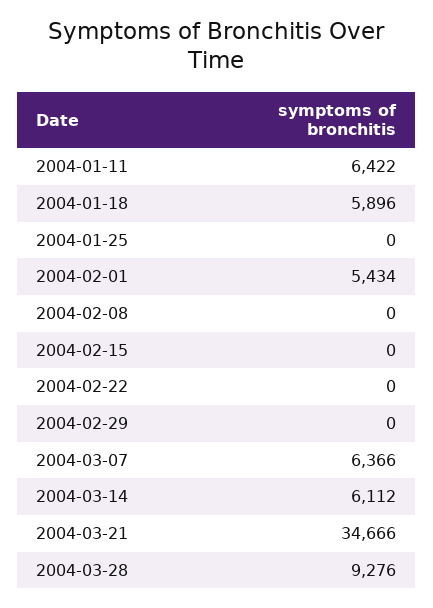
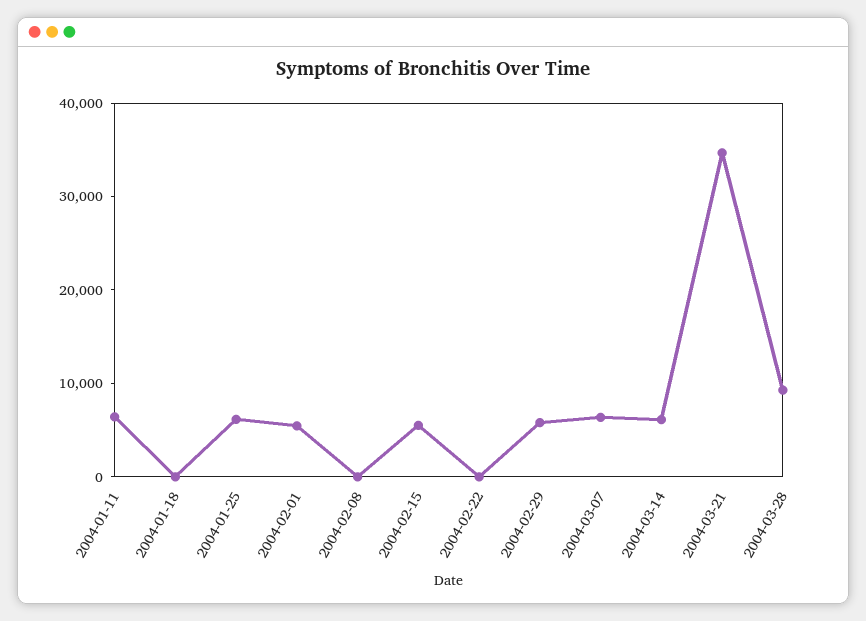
2004-01-18: 5896 -> 0
2004-01-25: 0 -> 6000
2004-02-15: 0 -> 6000
2004-02-29: 0 -> 6000

